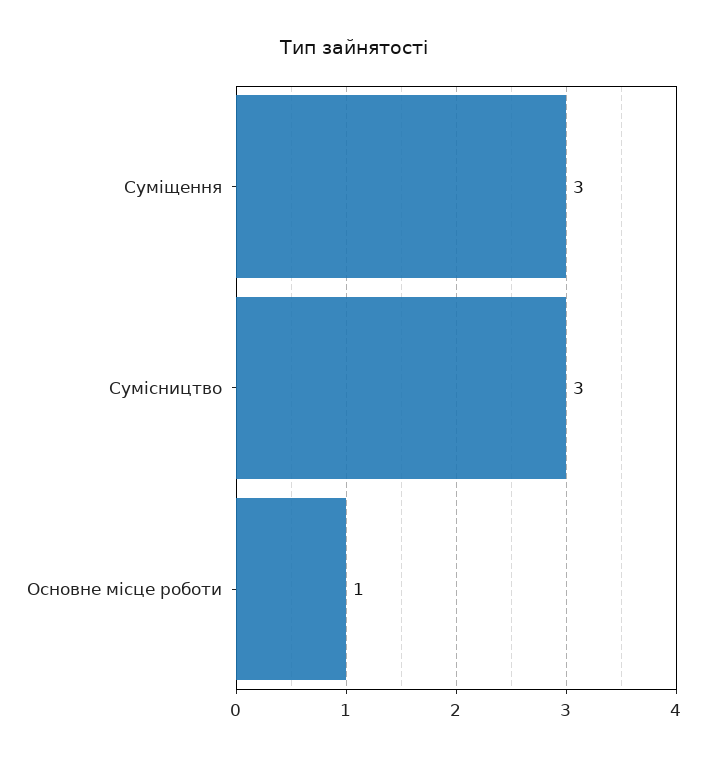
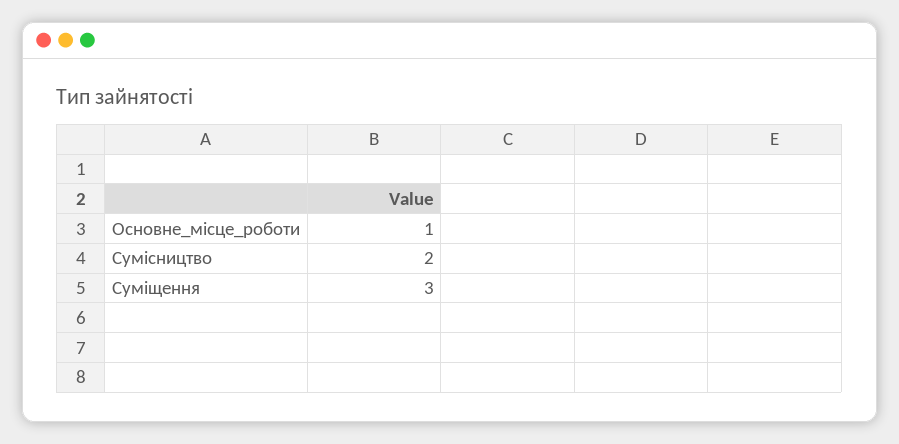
Сумісництво: 3 -> 2

